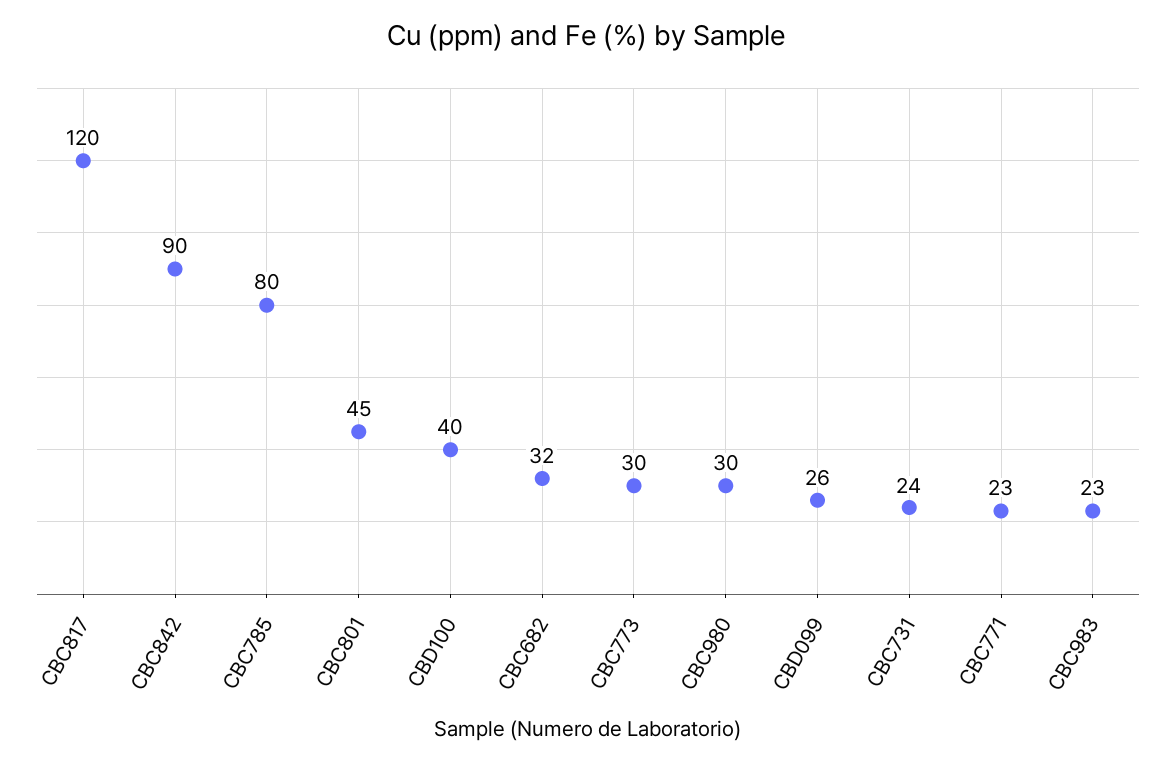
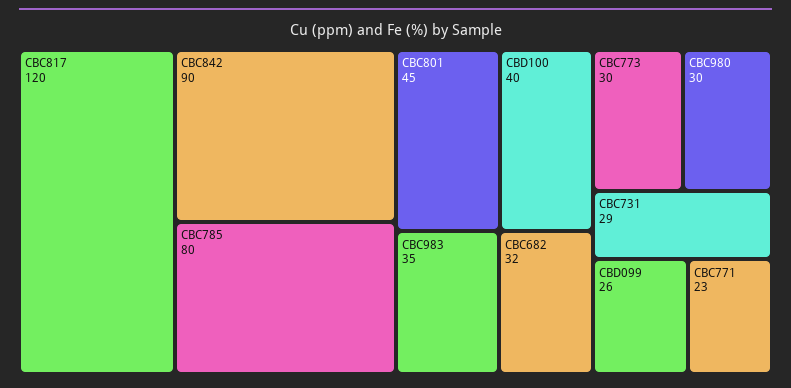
CBC731: 24 -> 29
CBC983: 23 -> 35

